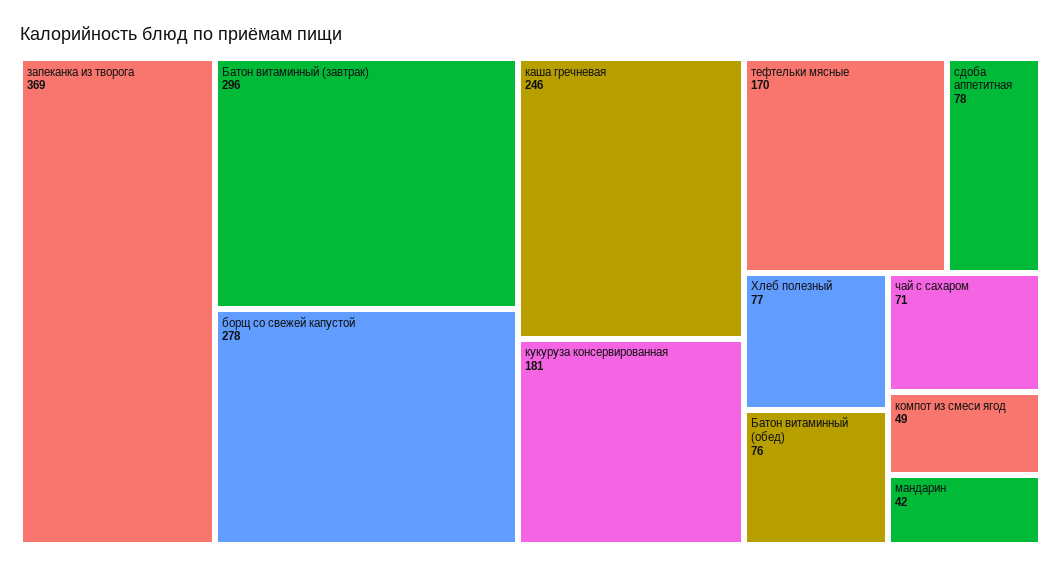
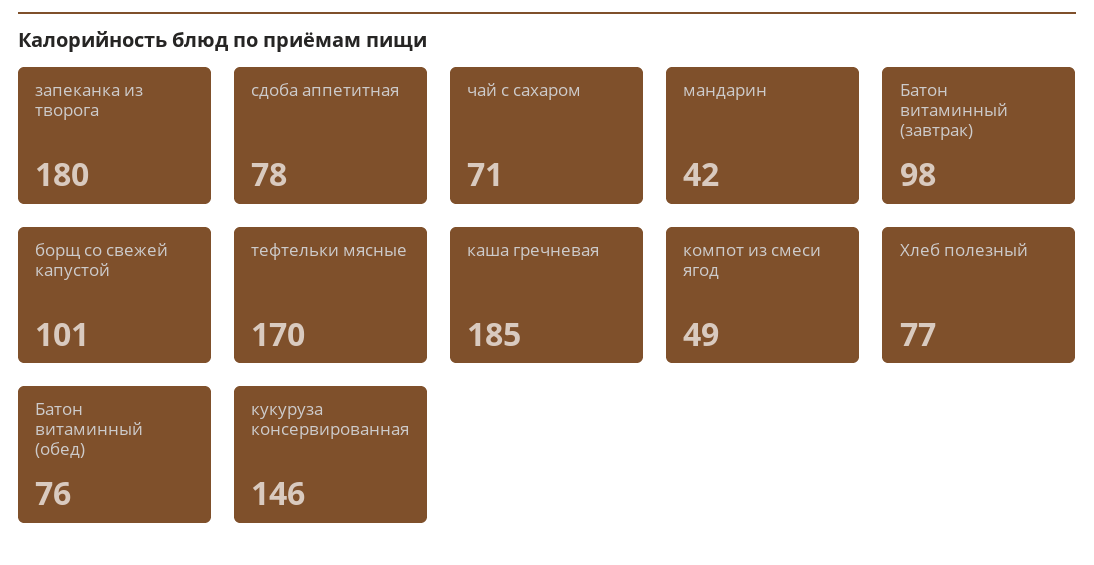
запеканка из творога: 369 -> 180
Батон витаминный (завтрак): 296 -> 98
борщ со свежей капустой: 278 -> 101
каша гречневая: 246 -> 185
кукуруза консервированная: 181 -> 146

